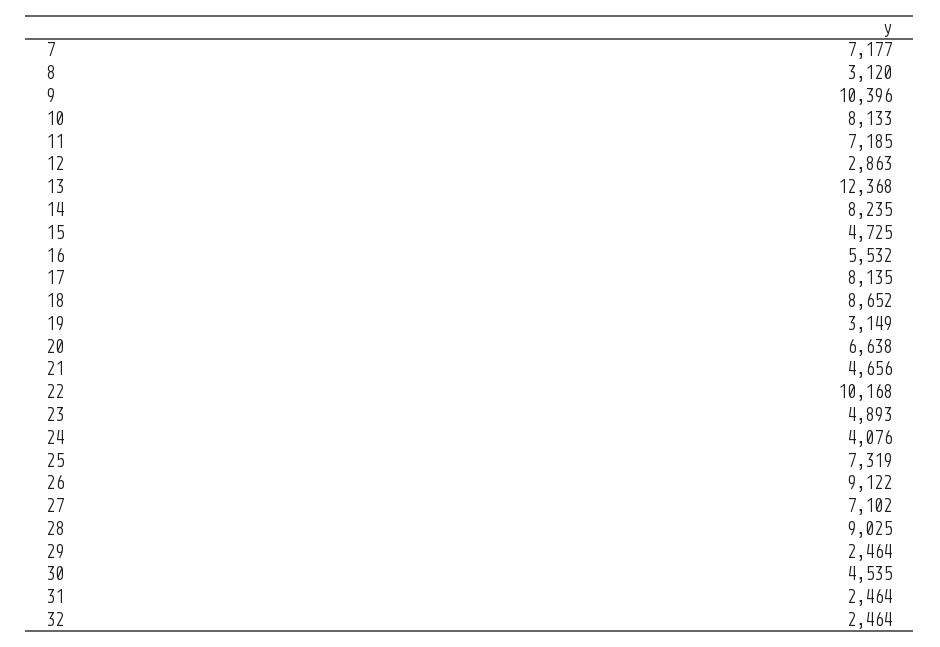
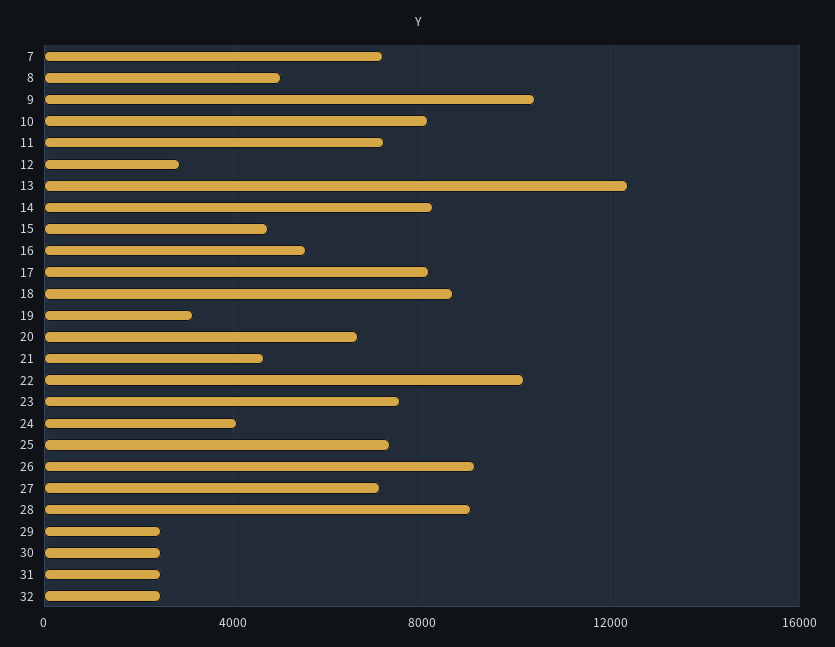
8: 3120 -> 5000
23: 4893 -> 7500
30: 4535 -> 2500

